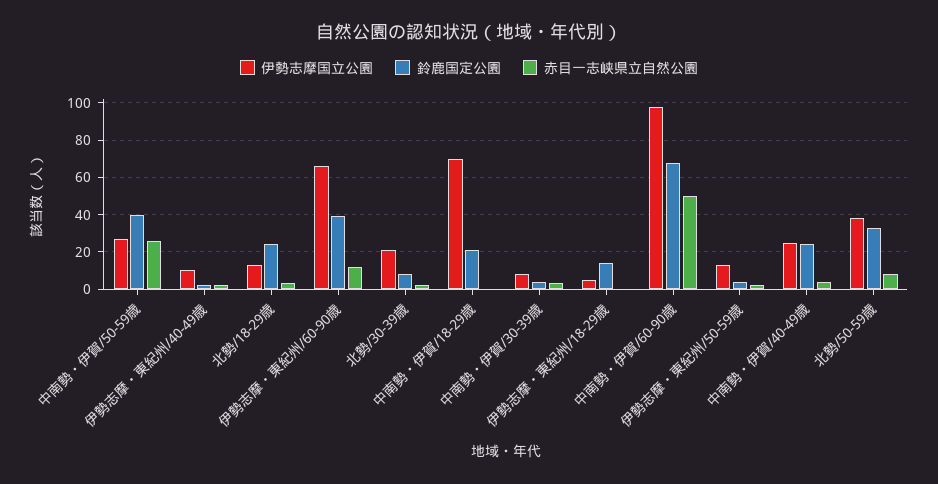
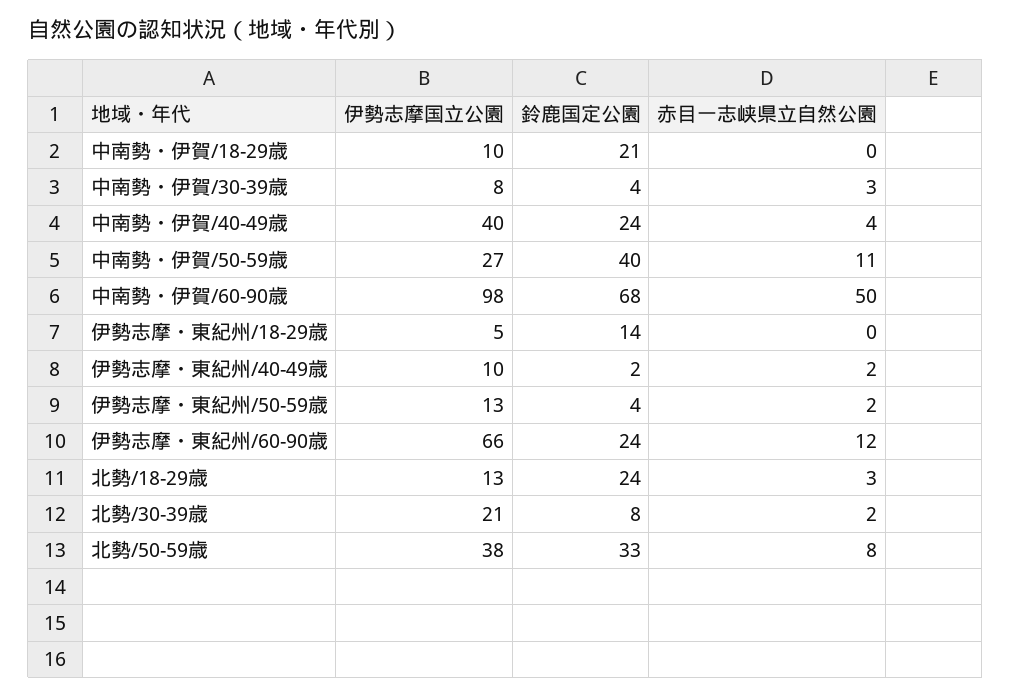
赤目一志峡県立自然公園, 中南勢・伊賀/50-59歳: 25 -> 11
鈴鹿国定公園, 伊勢志摩・東紀州/60-90歳: 40 -> 24
伊勢志摩国立公園, 中南勢・伊賀/18-29歳: 70 -> 10
伊勢志摩国立公園, 中南勢・伊賀/40-49歳: 25 -> 40

